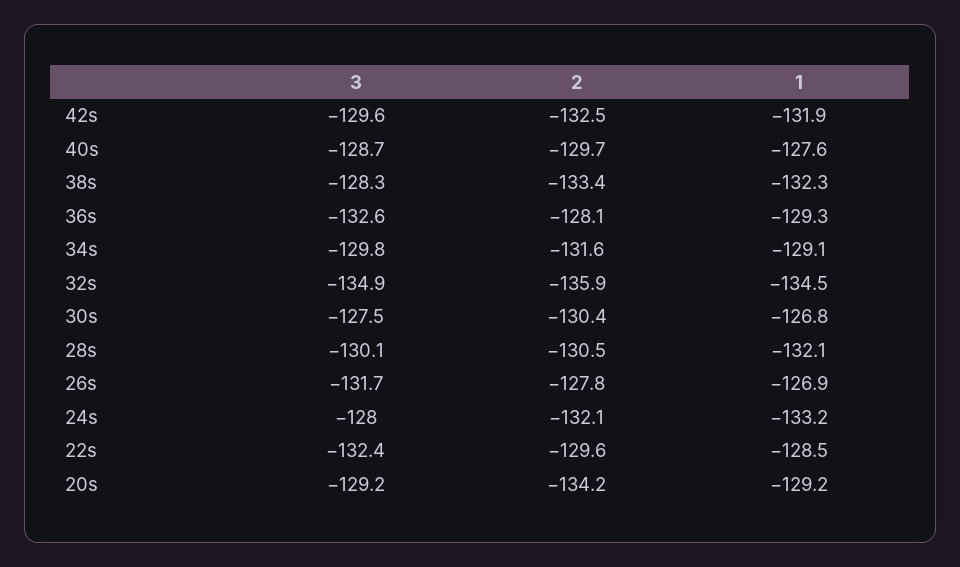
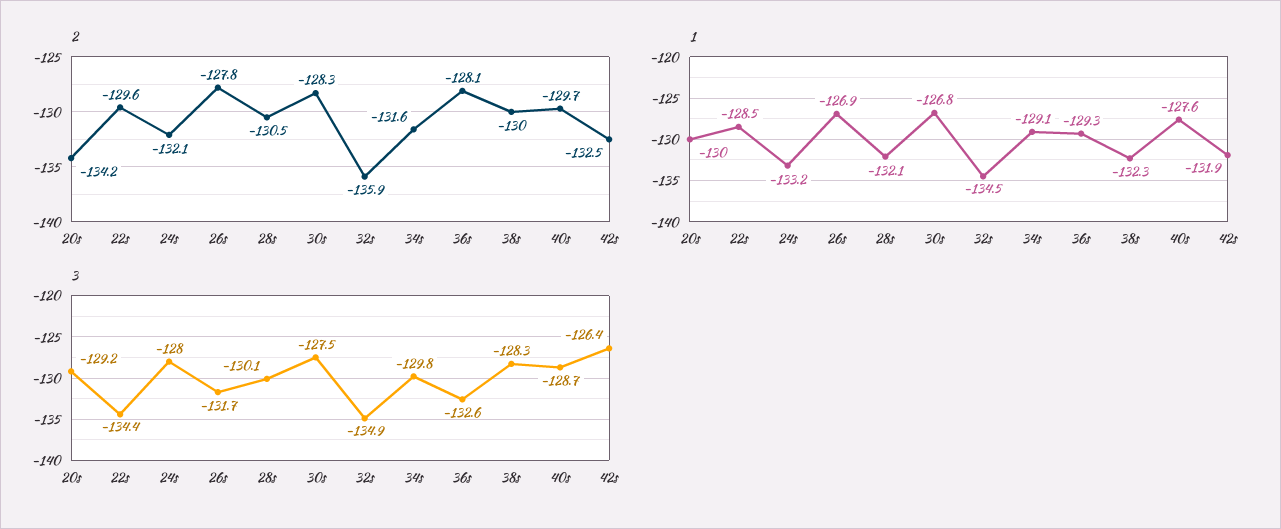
3, 42s: -129.6 -> -126.4
2, 38s: -133.4 -> -130
2, 30s: -130.4 -> -128.3
3, 22s: -132.4 -> -134.4
1, 20s: -129.2 -> -130

